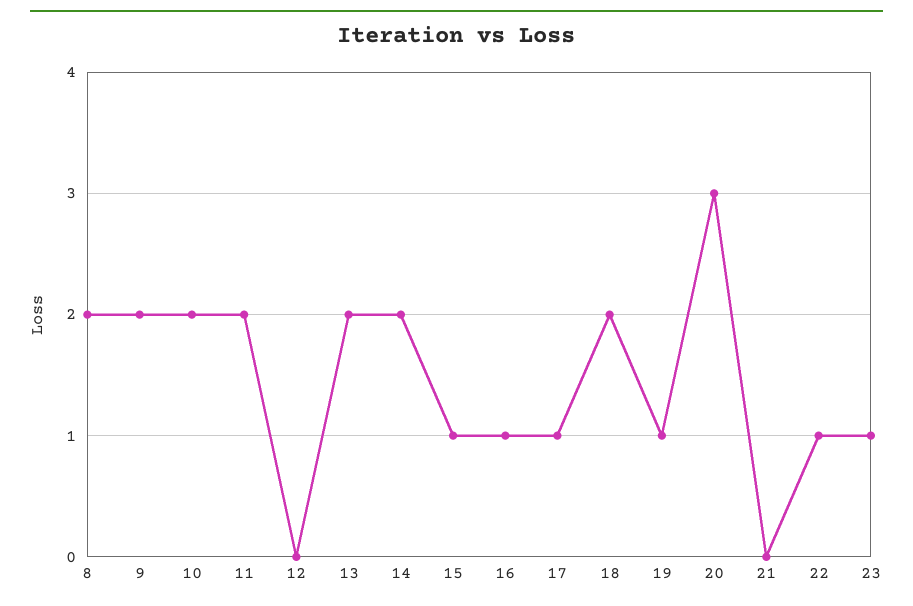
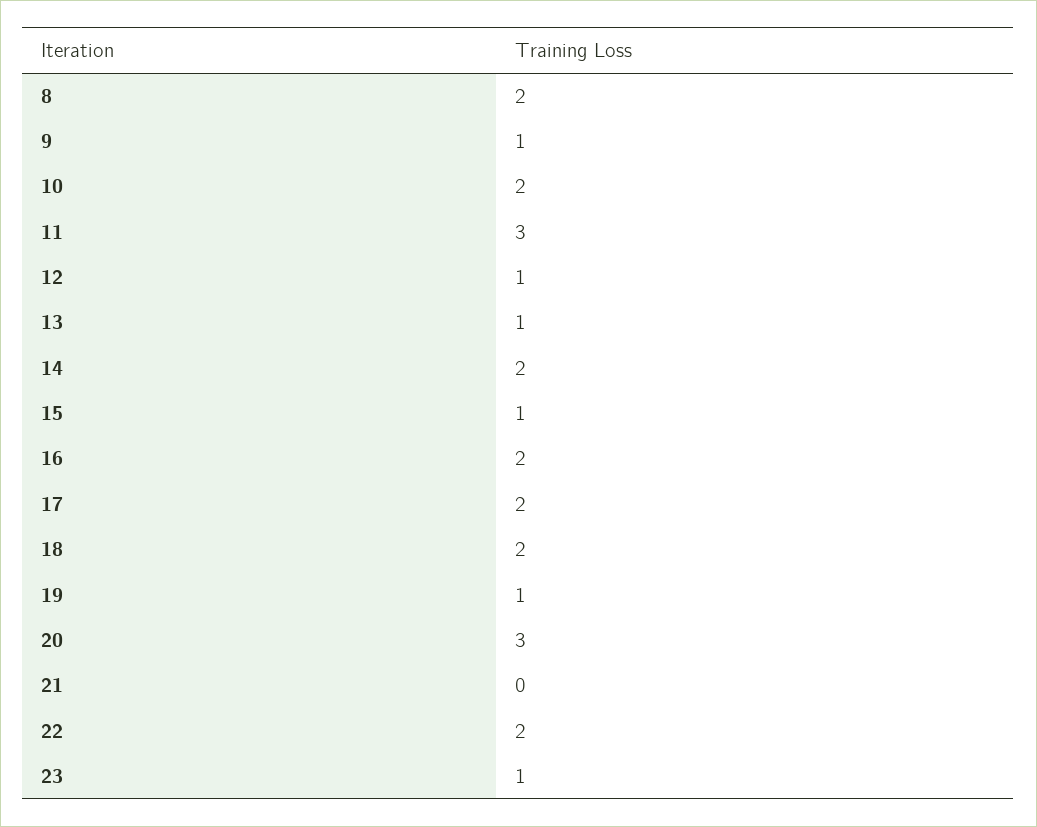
9: 2 -> 1
11: 2 -> 3
12: 0 -> 1
13: 2 -> 1
16: 1 -> 2
17: 1 -> 2
22: 1 -> 2

